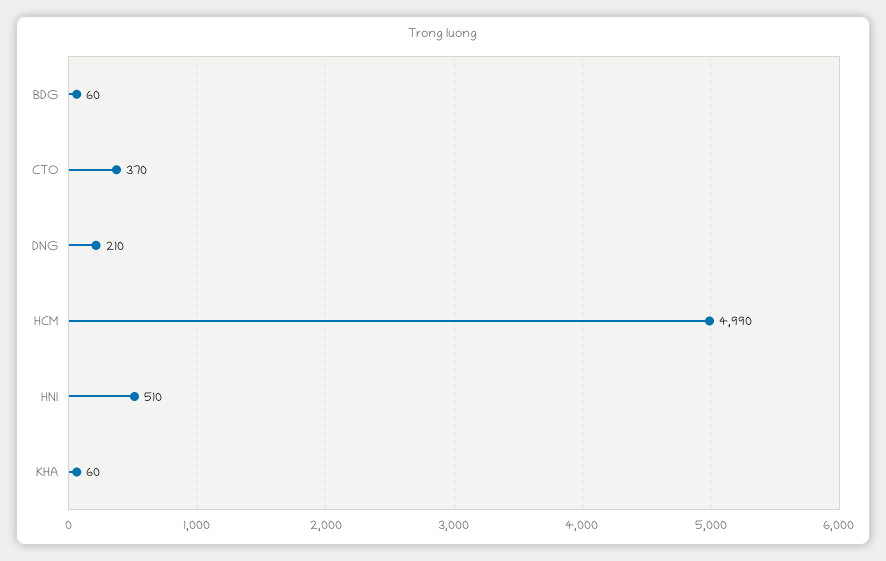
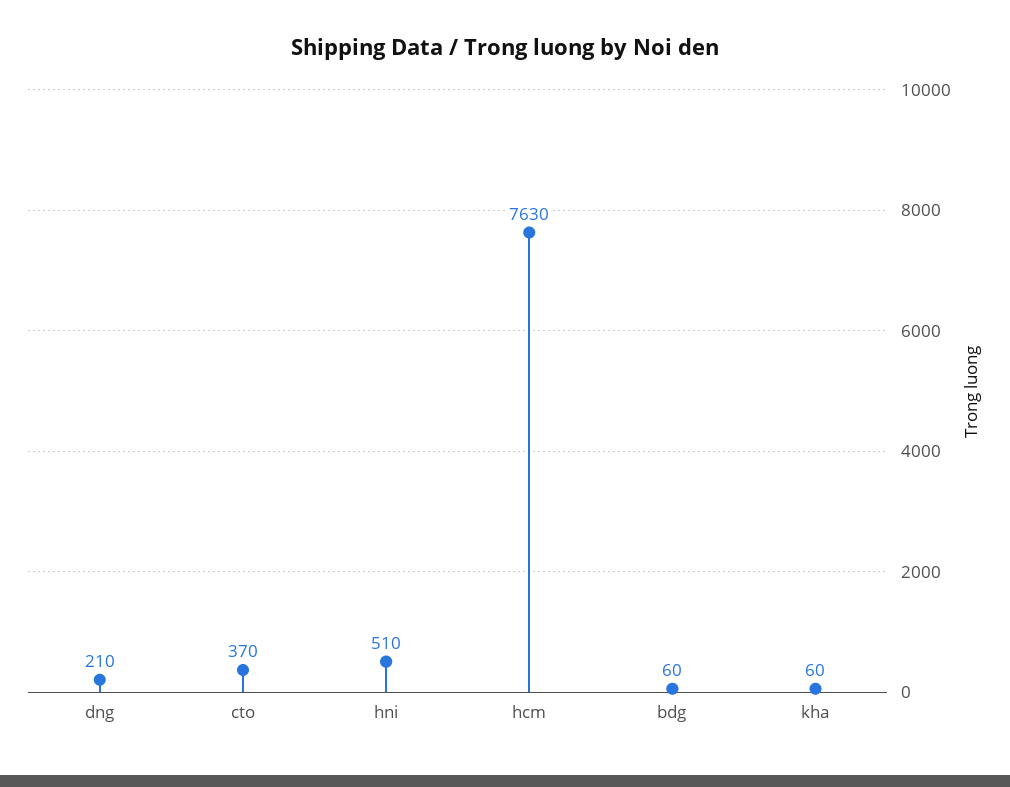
HCM: 4990 -> 7630

